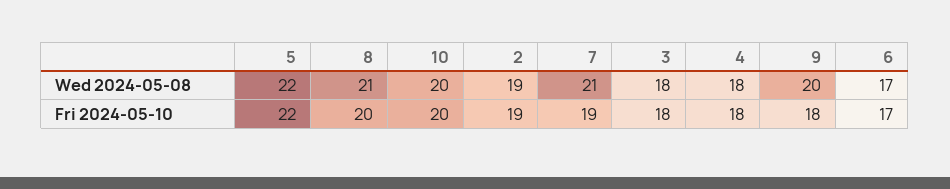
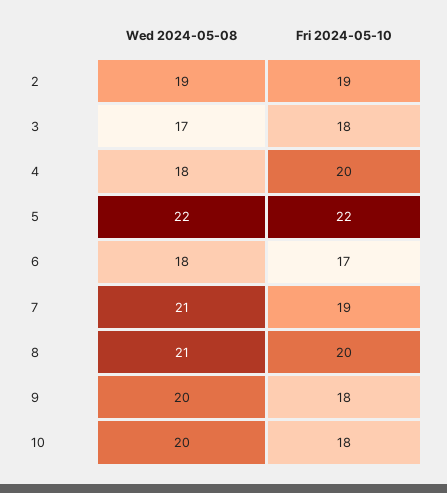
3, Wed 2024-05-08: 18 -> 17
6, Wed 2024-05-08: 17 -> 18
10, Fri 2024-05-10: 20 -> 18
4, Fri 2024-05-10: 18 -> 20

